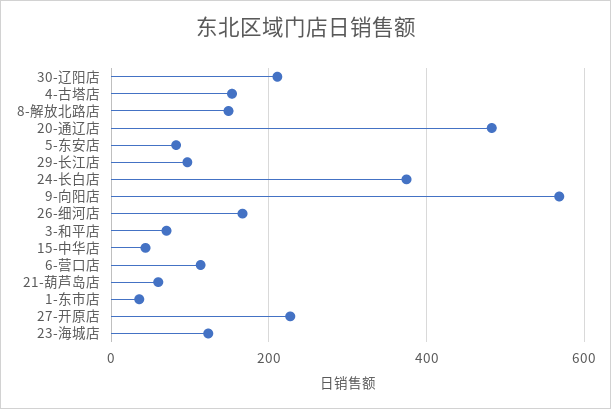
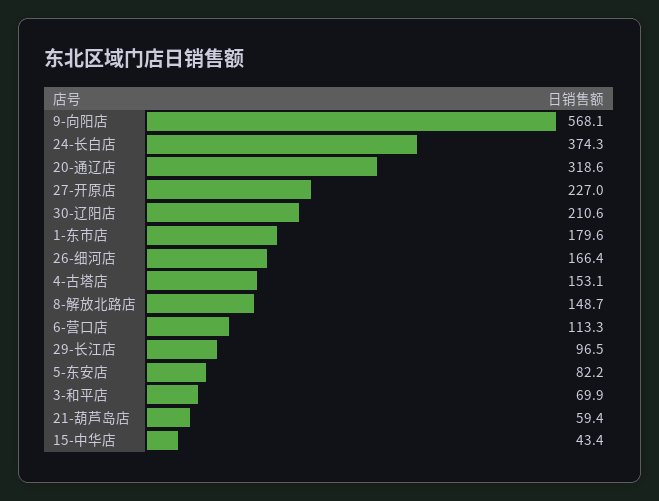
20-通辽店: 480 -> 318.6
1-东市店: 40 -> 179.6
23-海城店: 120 -> none

